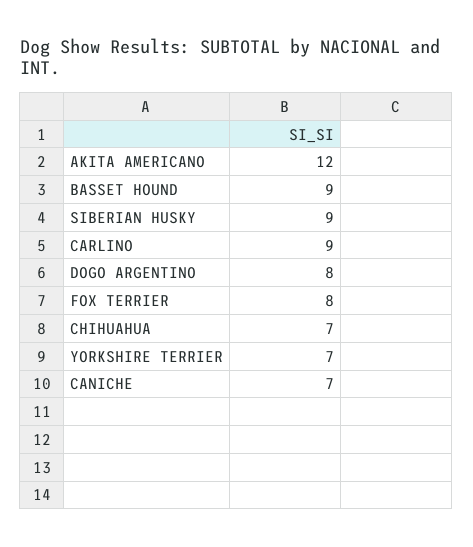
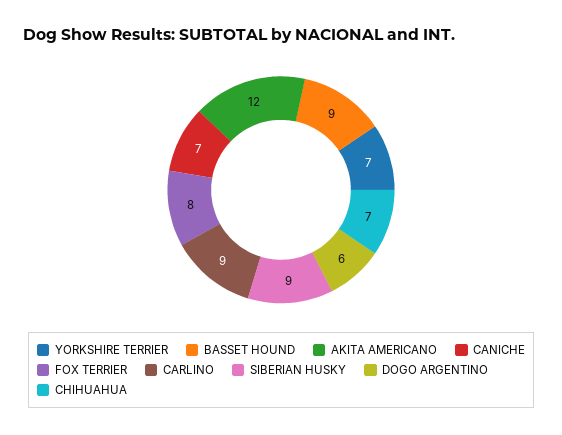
DOGO ARGENTINO: 8 -> 6

